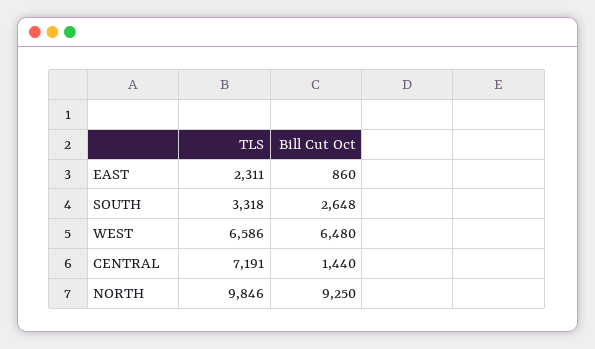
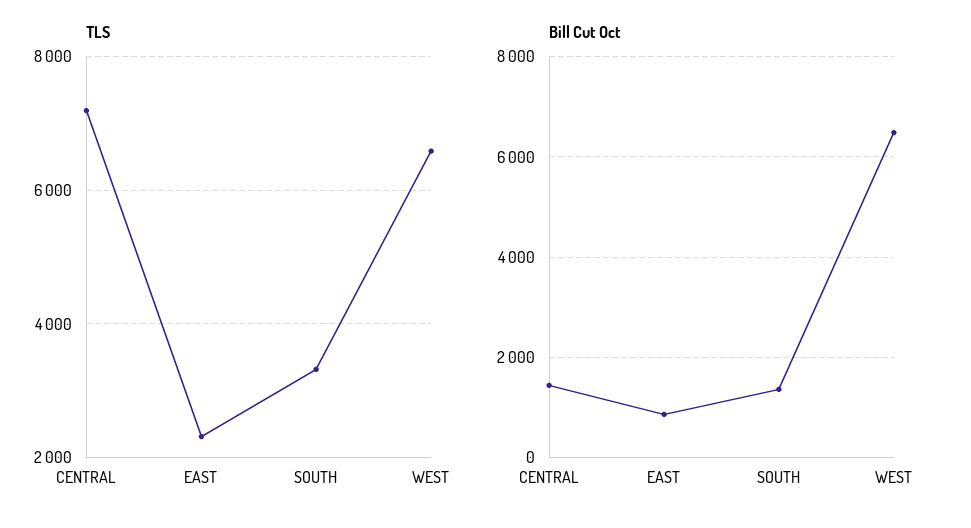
Bill Cut Oct, SOUTH: 2648 -> 1400
TLS, NORTH: 9846 -> none
Bill Cut Oct, NORTH: 9250 -> none

